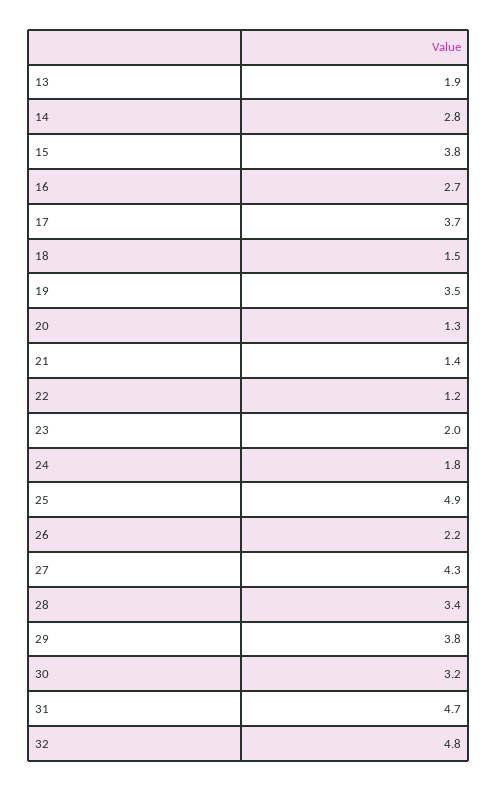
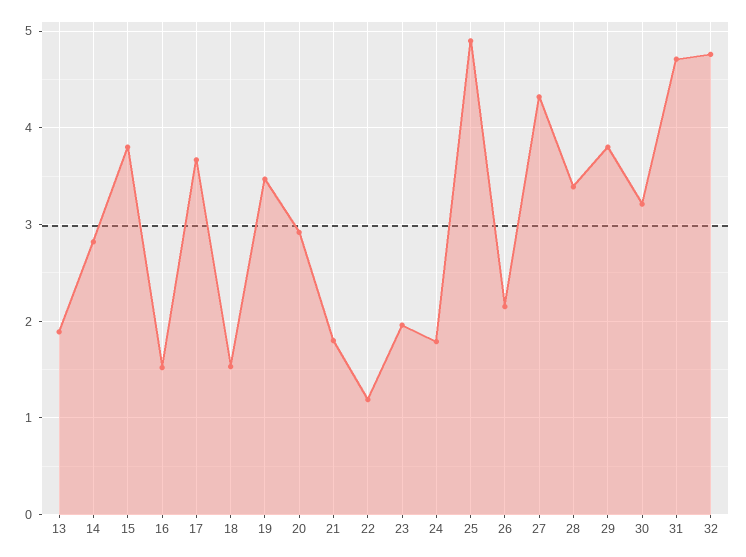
16: 2.7 -> 1.5
20: 1.3 -> 2.9
21: 1.4 -> 1.8

